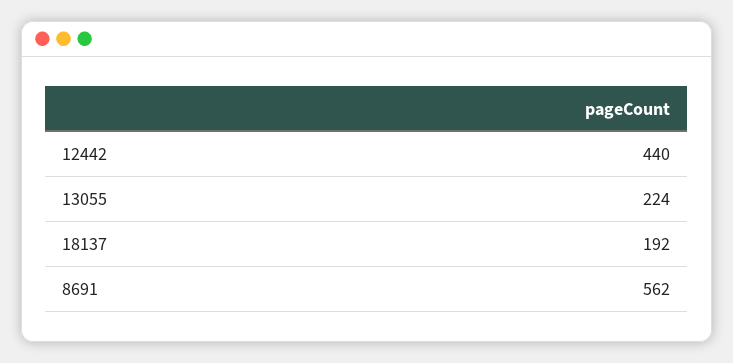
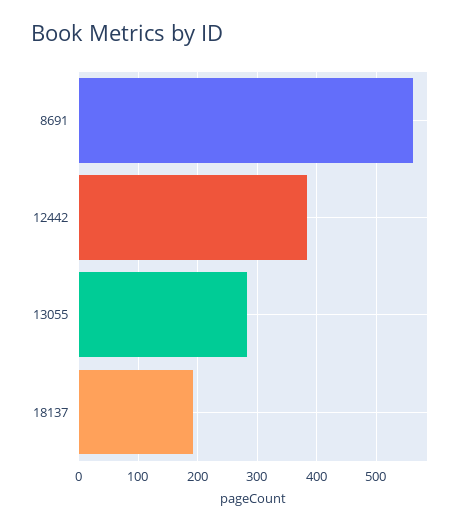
12442: 440 -> 380
13055: 224 -> 280

